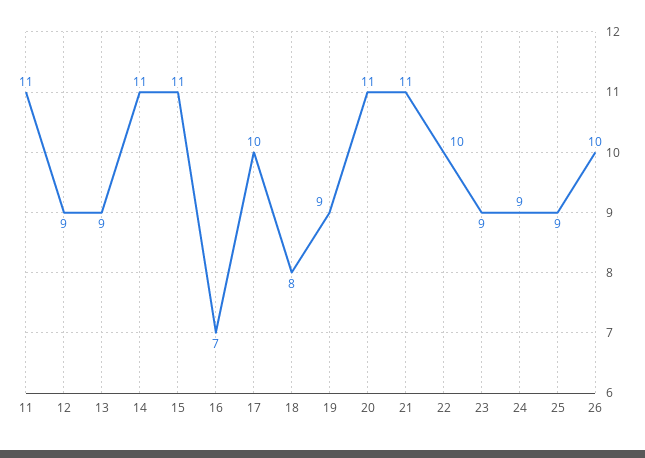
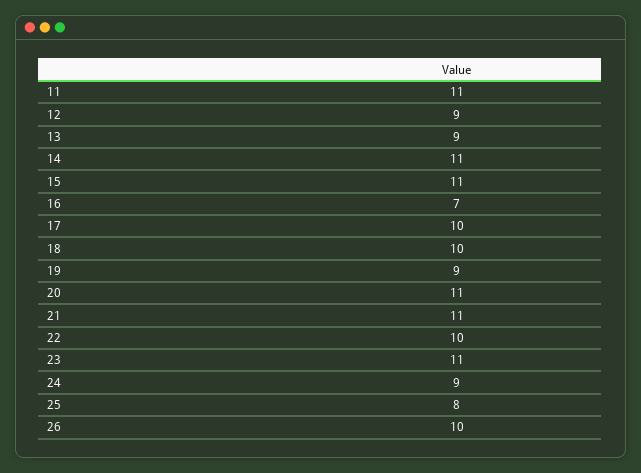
18: 8 -> 10
23: 9 -> 11
25: 9 -> 8

